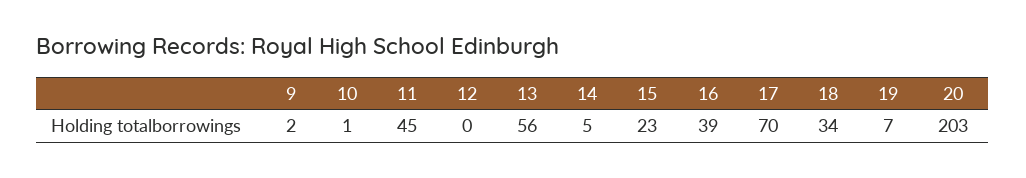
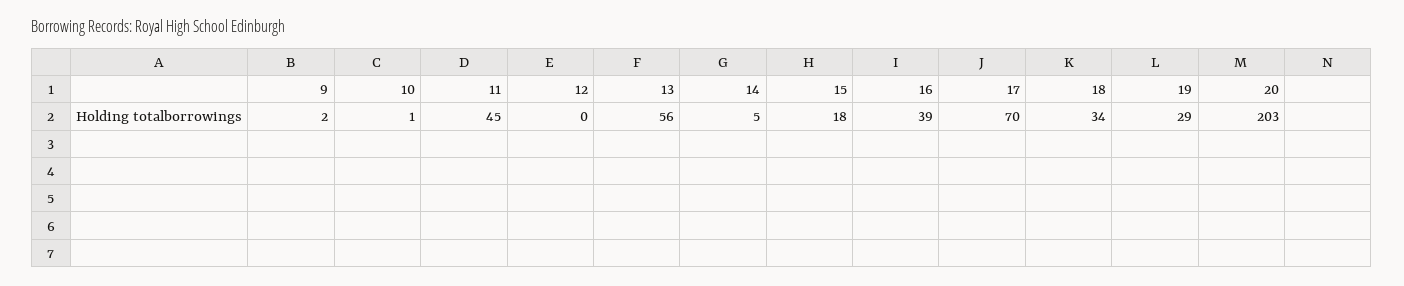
15: 23 -> 18
19: 7 -> 29

